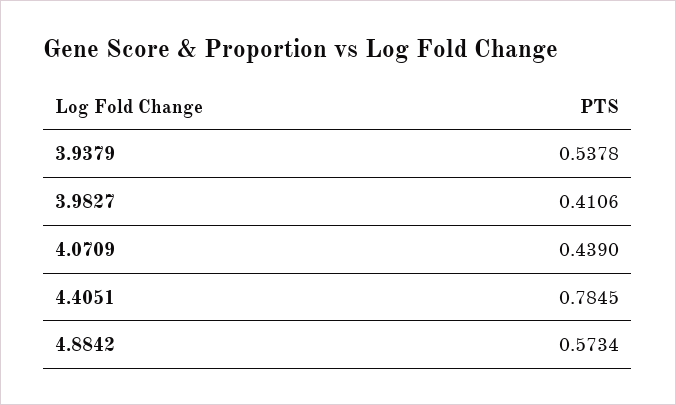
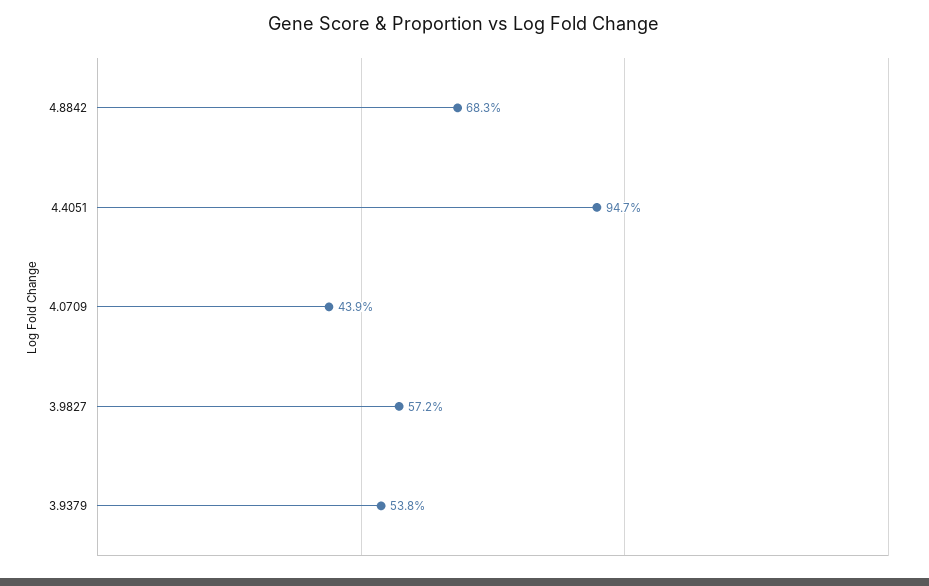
3.9827: 0.4106 -> 0.572
4.4051: 0.7845 -> 0.947
4.8842: 0.5734 -> 0.683

